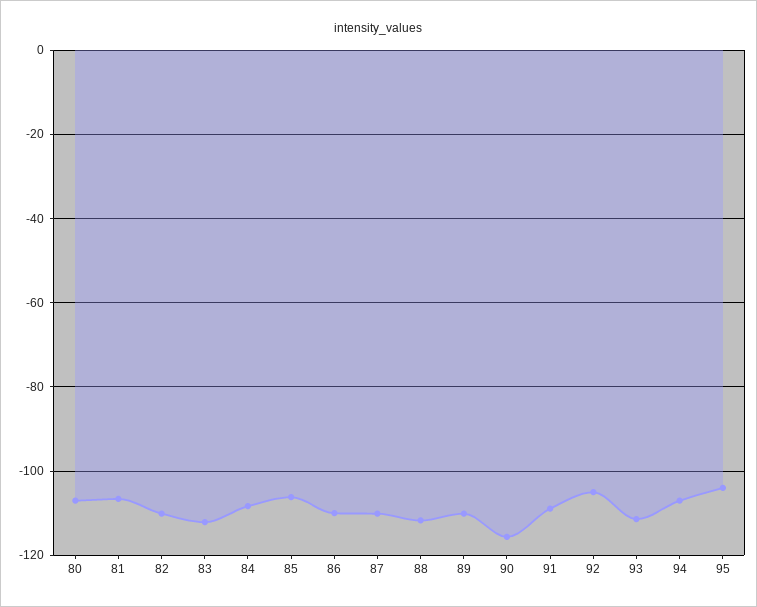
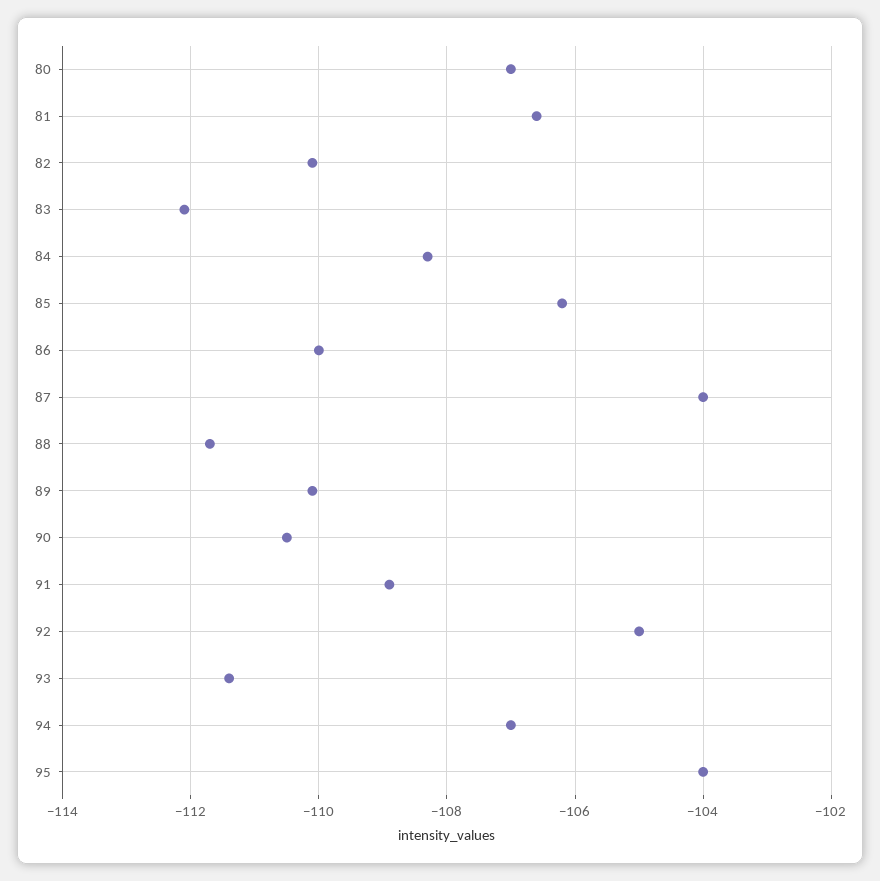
87: -110 -> -104
90: -116 -> -110.5

